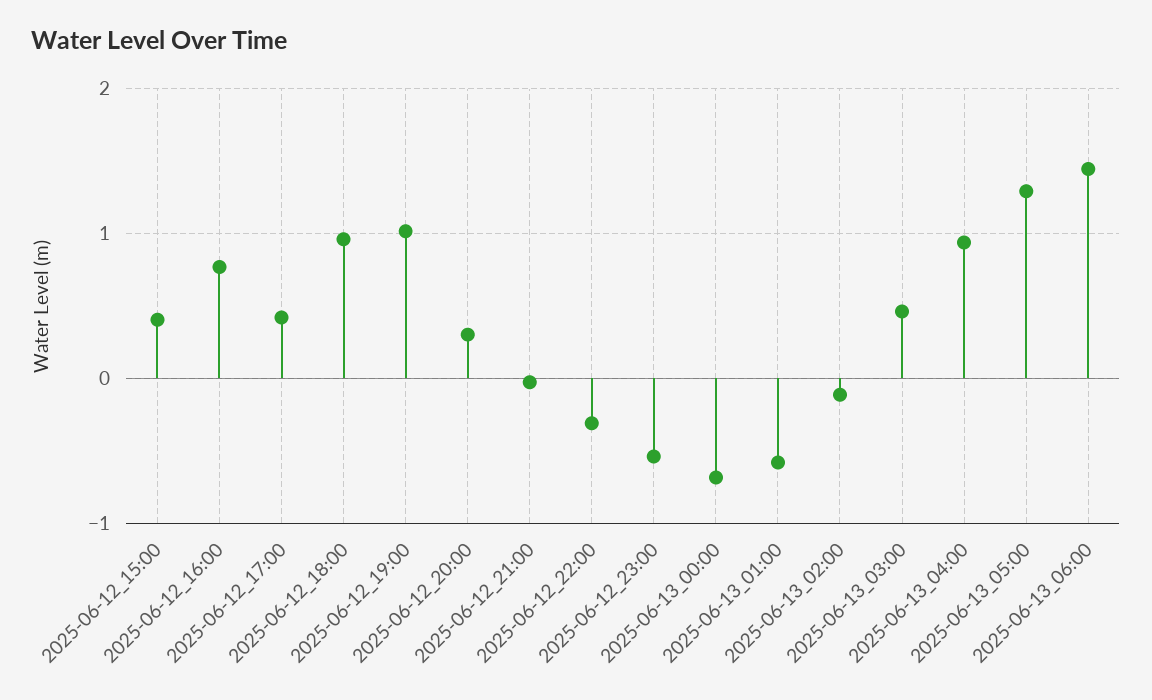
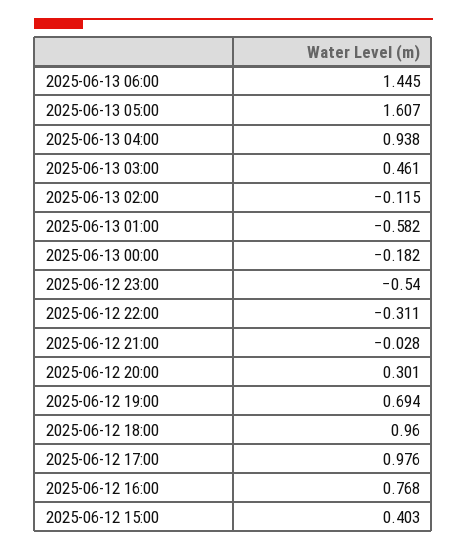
2025-06-12_17:00: 0.4 -> 0.976
2025-06-12_19:00: 1 -> 0.694
2025-06-13_00:00: -0.7 -> -0.182
2025-06-13_05:00: 1.3 -> 1.607

